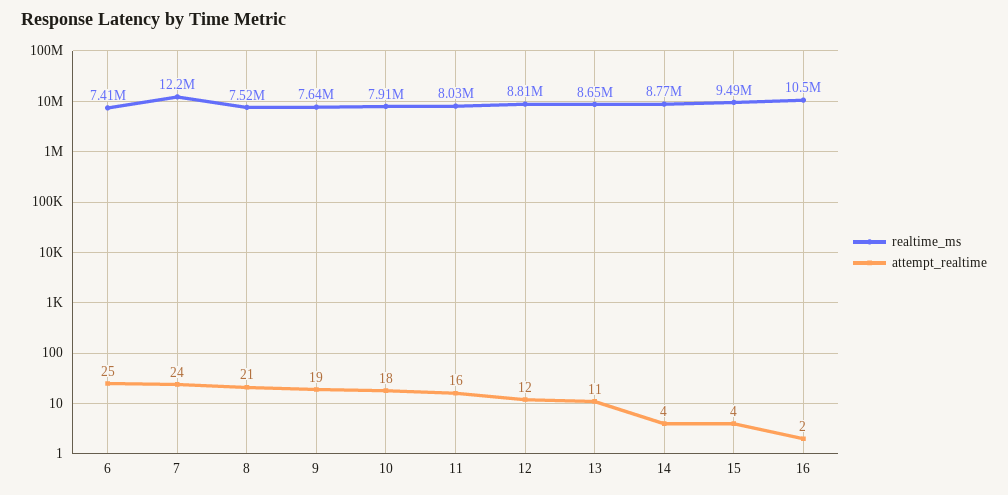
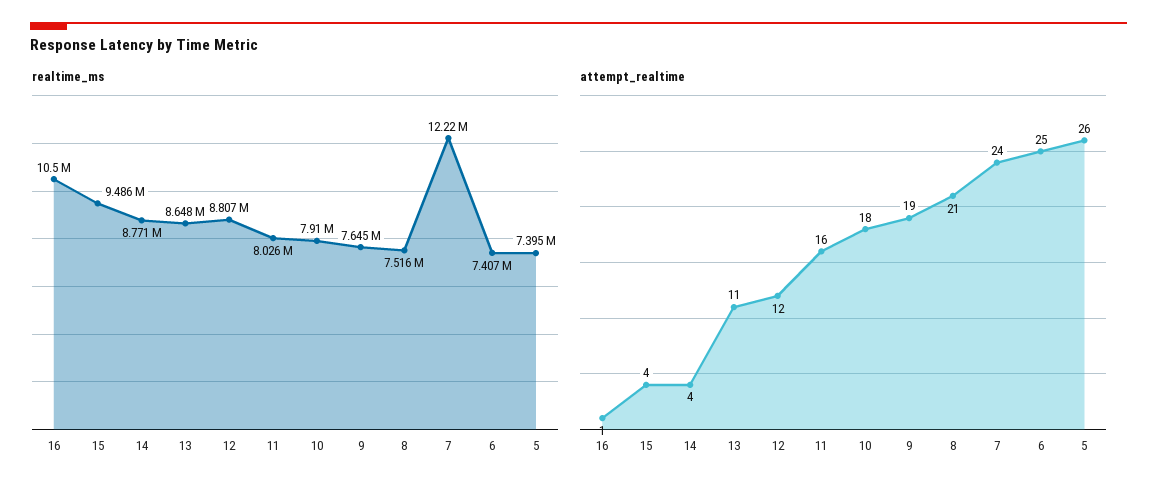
attempt_realtime, 16: 2 -> 1
realtime_ms, 5: none -> 7395000
attempt_realtime, 5: none -> 26

